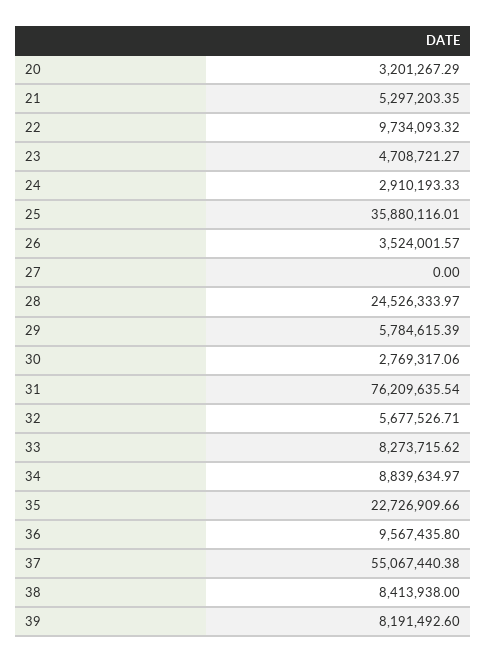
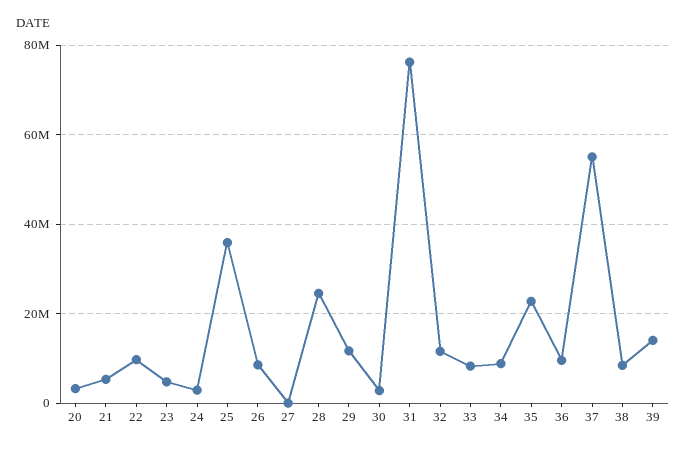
26: 3524001.57 -> 8000000
29: 5784615.39 -> 12000000
32: 5677526.71 -> 12000000
39: 8191492.6 -> 14000000

